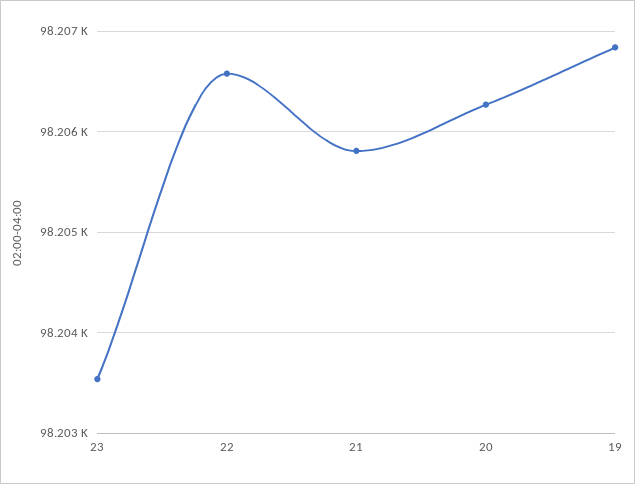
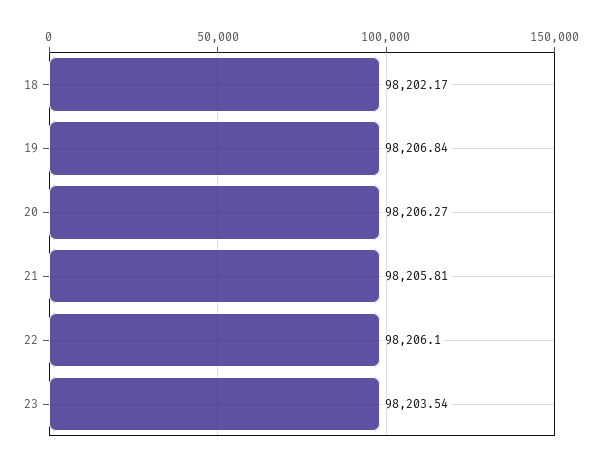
22: 98206.6 -> 98206.1
18: none -> 98202.17

